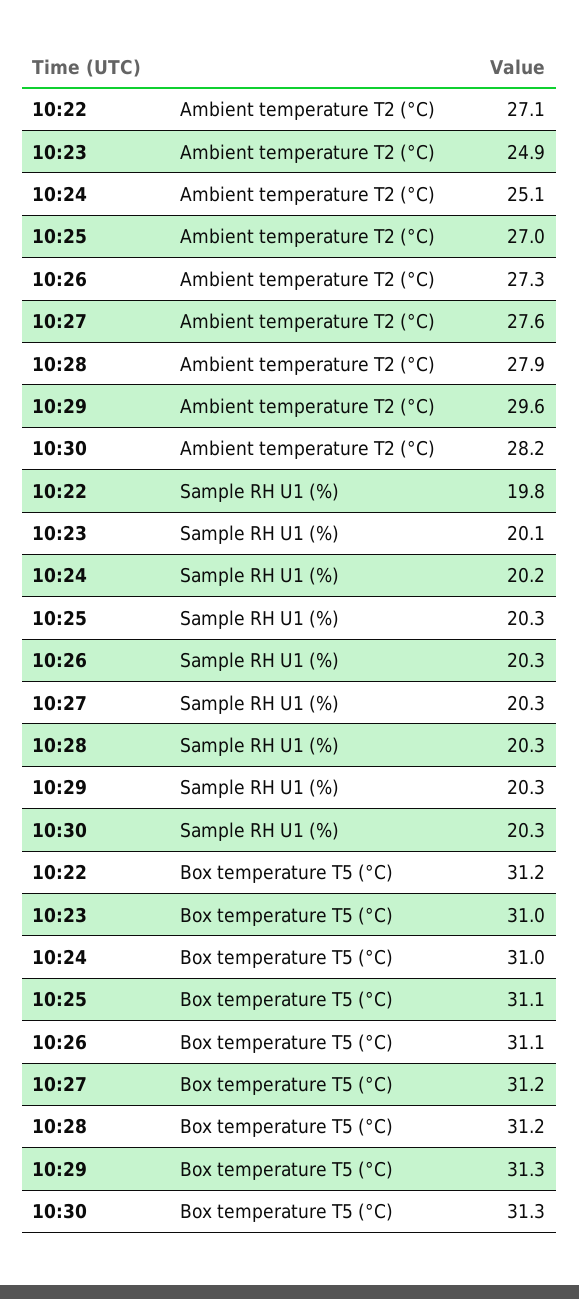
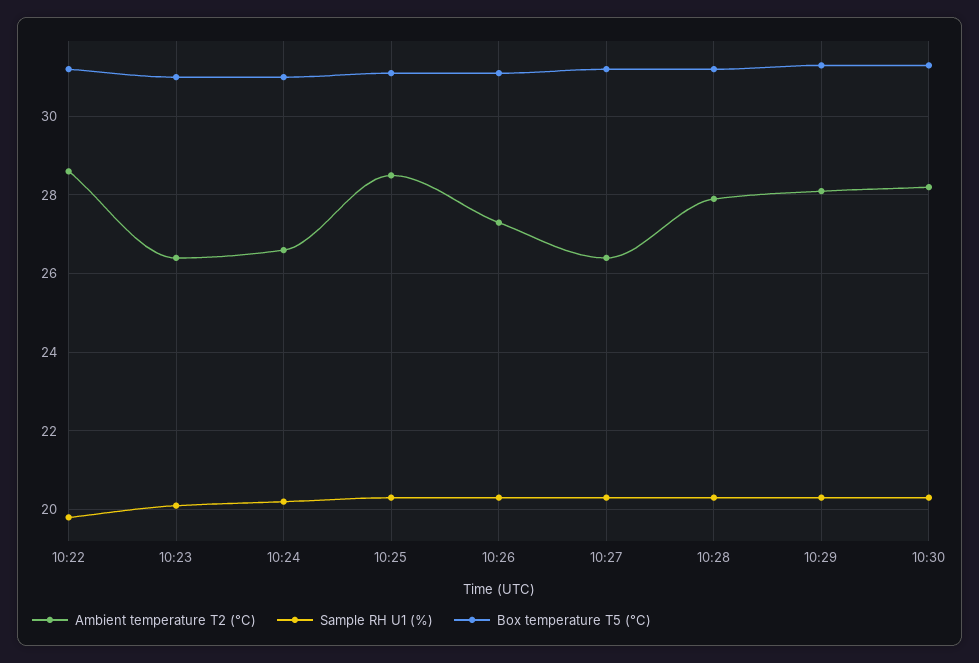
Ambient temperature T2 (°C), 10:22: 27.1 -> 28.5
Ambient temperature T2 (°C), 10:23: 24.9 -> 26.5
Ambient temperature T2 (°C), 10:24: 25.1 -> 26.5
Ambient temperature T2 (°C), 10:25: 27 -> 28.5
Ambient temperature T2 (°C), 10:27: 27.6 -> 26.5
Ambient temperature T2 (°C), 10:29: 29.6 -> 28

